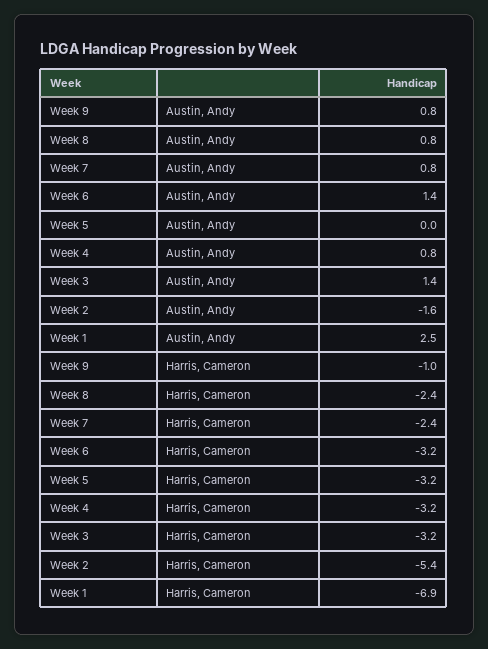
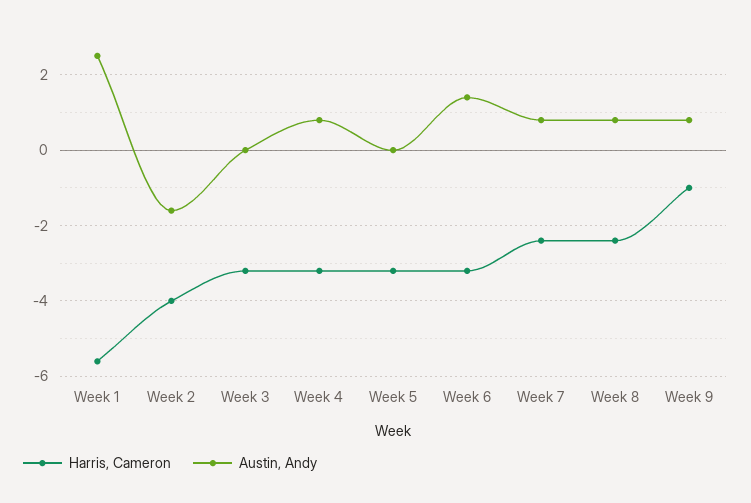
Austin, Andy, Week 3: 1.4 -> 0
Harris, Cameron, Week 2: -5.4 -> -4
Harris, Cameron, Week 1: -6.9 -> -5.5

